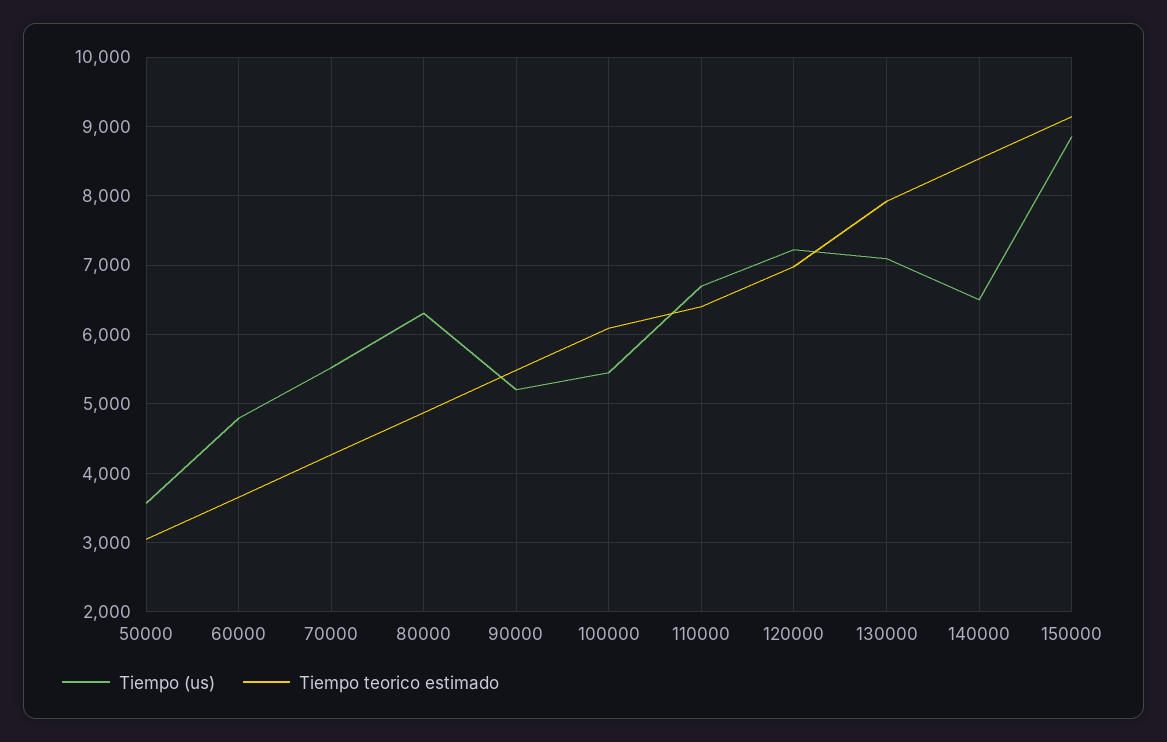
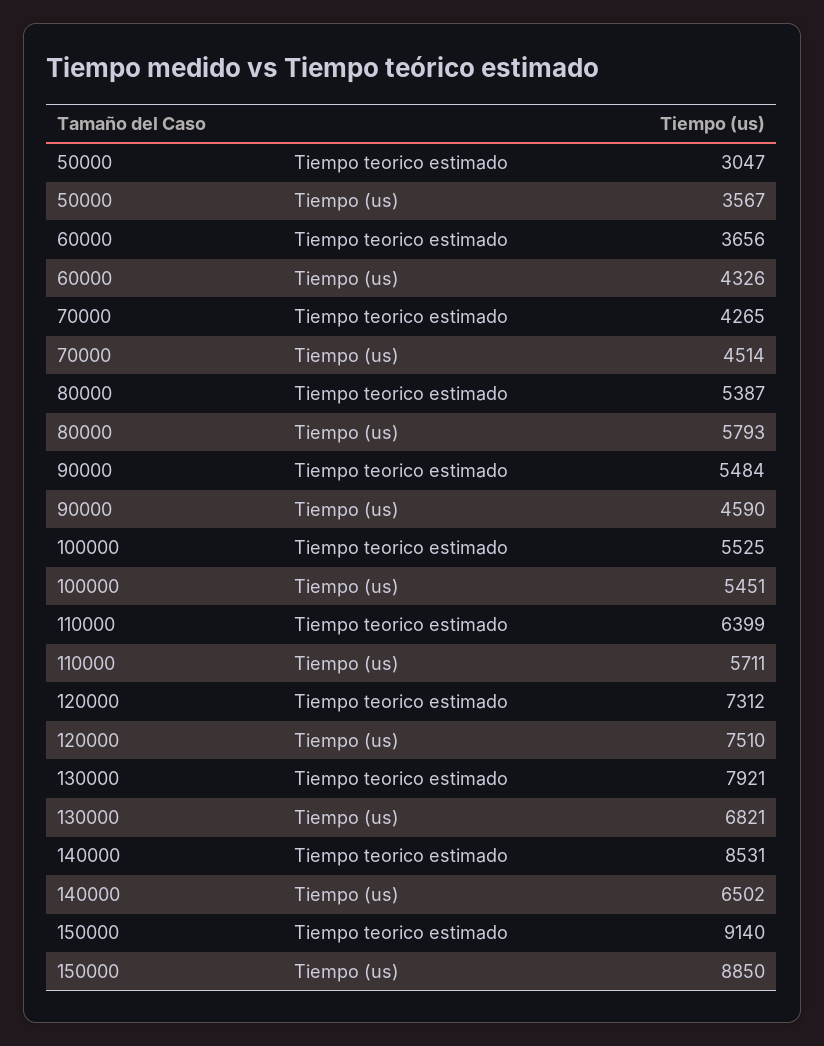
Tiempo (us), 60000: 4800 -> 4326
Tiempo (us), 70000: 5500 -> 4514
Tiempo (us), 80000: 6300 -> 5793
Tiempo teorico estimado, 80000: 4900 -> 5387
Tiempo (us), 90000: 5200 -> 4590
Tiempo teorico estimado, 100000: 6100 -> 5525
Tiempo (us), 110000: 6700 -> 5711
Tiempo (us), 120000: 7200 -> 7510
Tiempo teorico estimado, 120000: 7000 -> 7312
Tiempo (us), 130000: 7100 -> 6821

